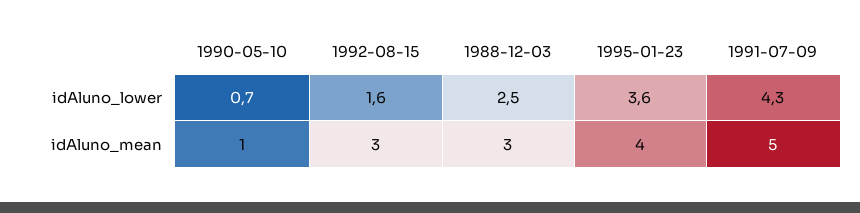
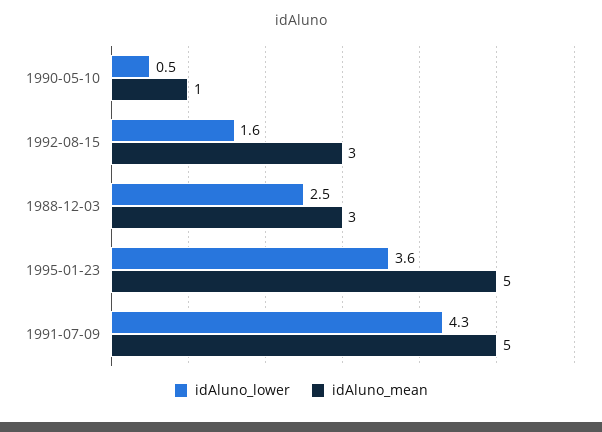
idAluno_lower, 1990-05-10: 0.7 -> 0.5
idAluno_mean, 1995-01-23: 4 -> 5

